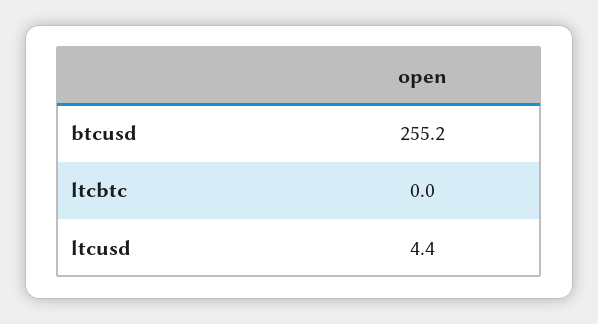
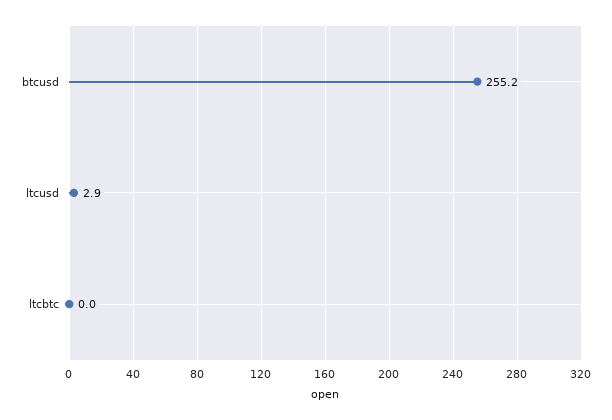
ltcusd: 4.4 -> 2.9

